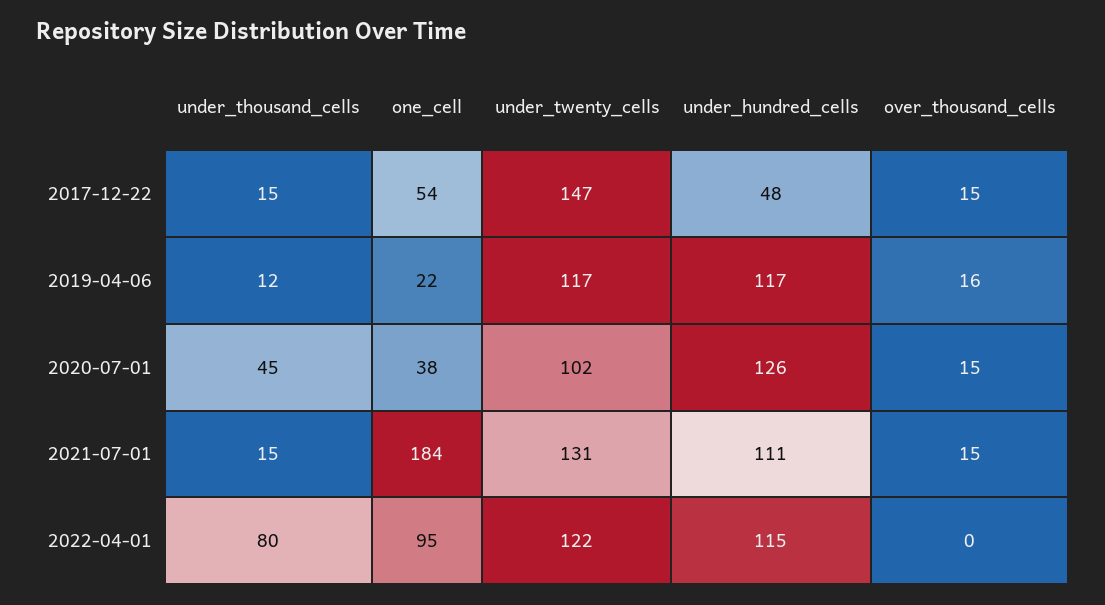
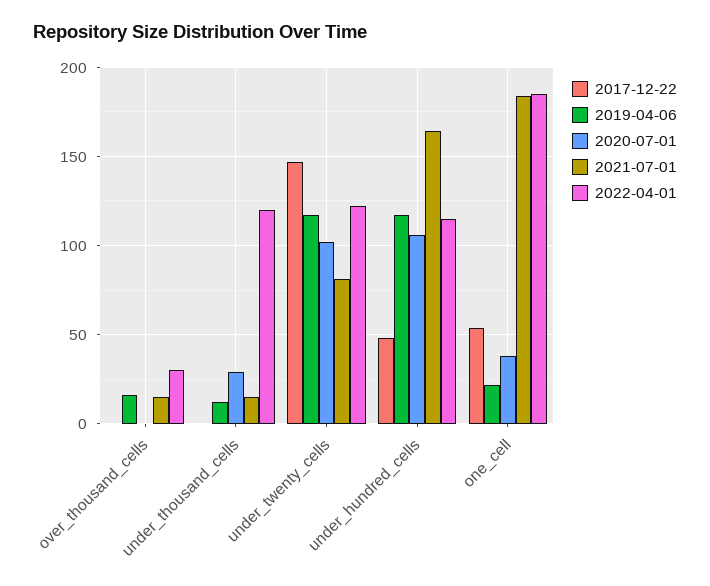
2017-12-22, under_thousand_cells: 15 -> 0
2017-12-22, over_thousand_cells: 15 -> 0
2020-07-01, under_thousand_cells: 45 -> 30
2020-07-01, under_hundred_cells: 126 -> 105
2020-07-01, over_thousand_cells: 15 -> 0
2021-07-01, under_twenty_cells: 131 -> 80
2021-07-01, under_hundred_cells: 111 -> 165
2022-04-01, under_thousand_cells: 80 -> 120
2022-04-01, one_cell: 95 -> 185
2022-04-01, over_thousand_cells: 0 -> 30

